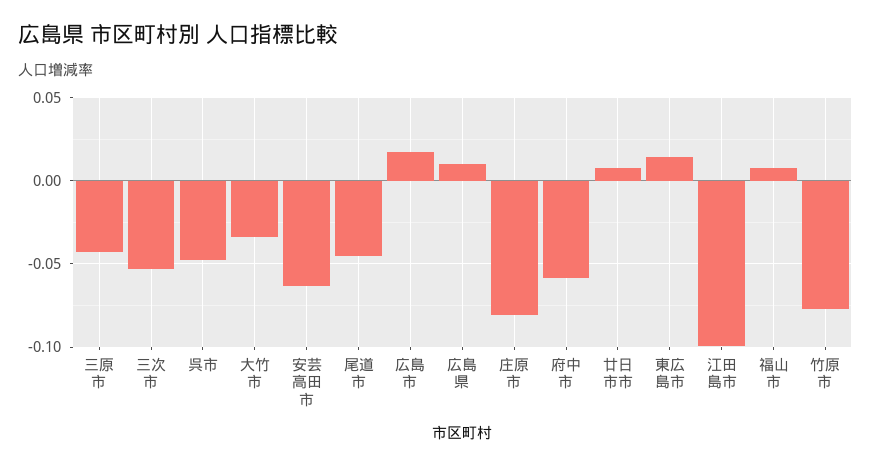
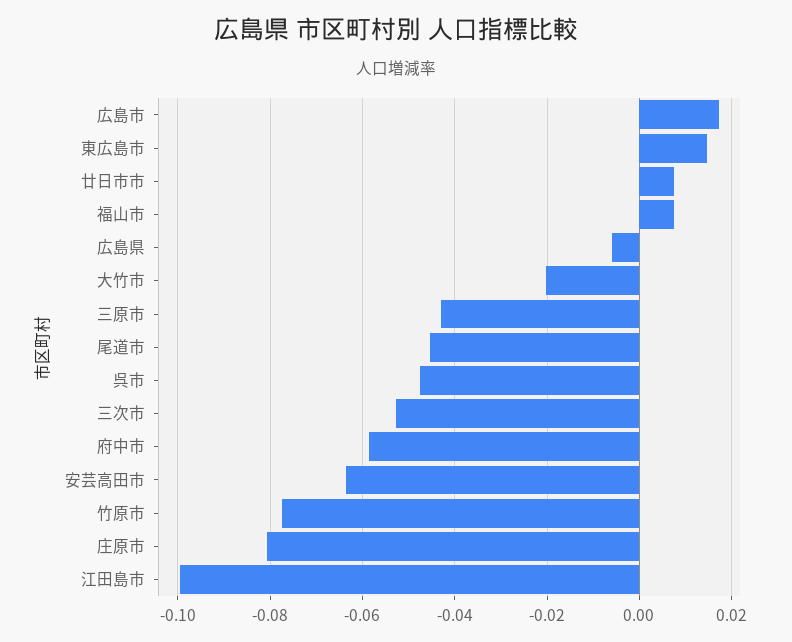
大竹市: -0.035 -> -0.02
広島県: 0.01 -> -0.006

